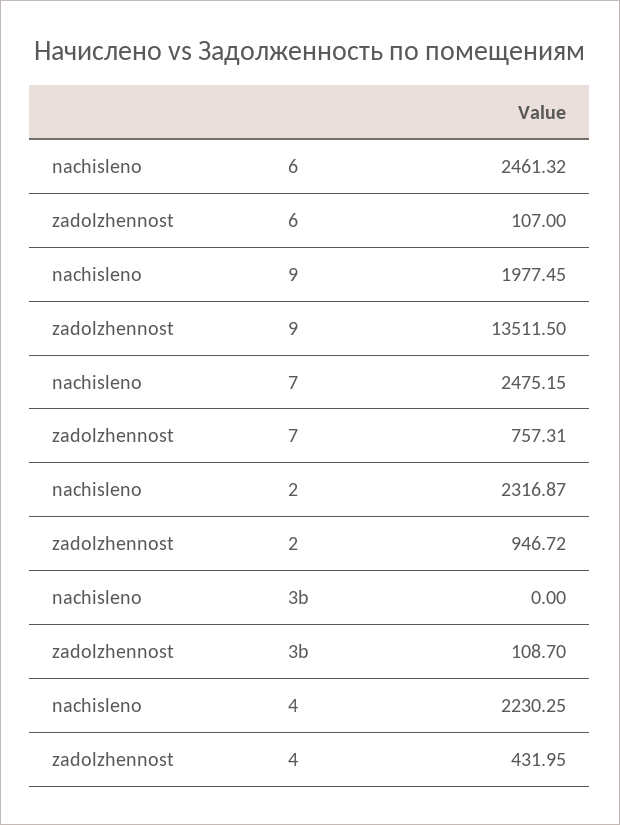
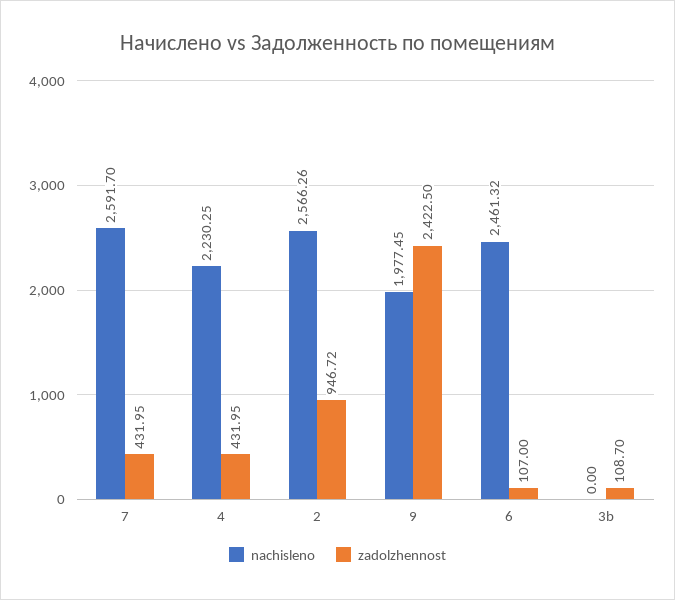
zadolzhennost, 9: 13511.5 -> 2422.5
nachisleno, 7: 2475.15 -> 2591.7
zadolzhennost, 7: 757.31 -> 431.95
nachisleno, 2: 2316.87 -> 2566.26

